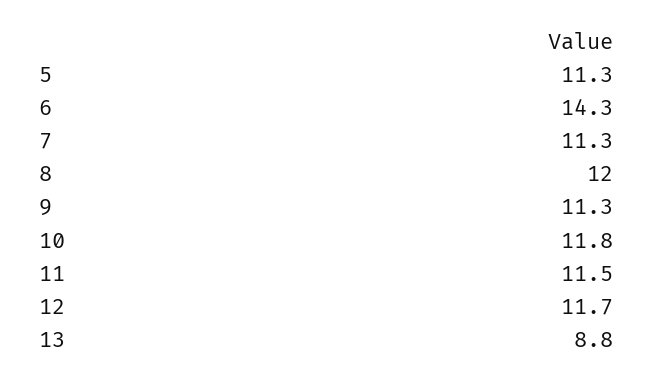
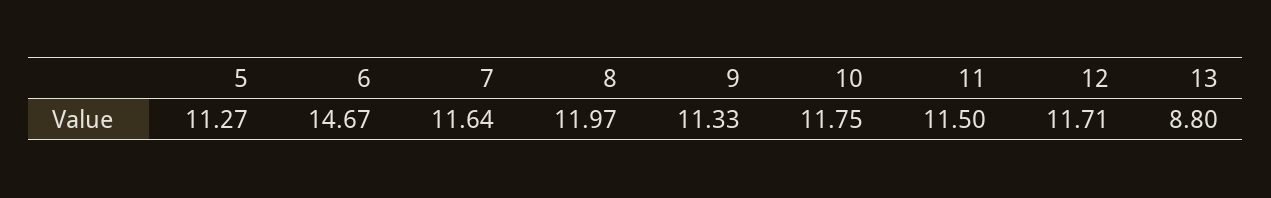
6: 14.3 -> 14.67
7: 11.3 -> 11.64

